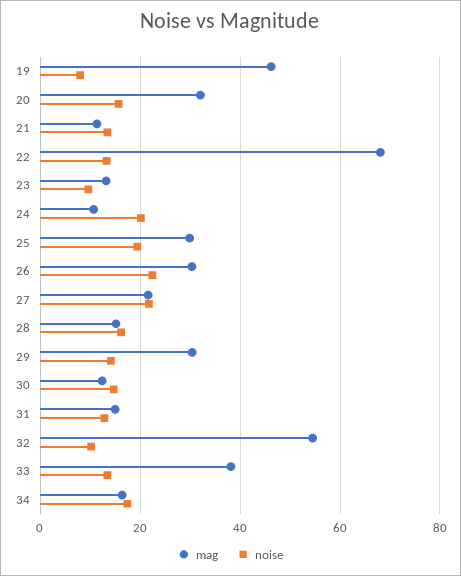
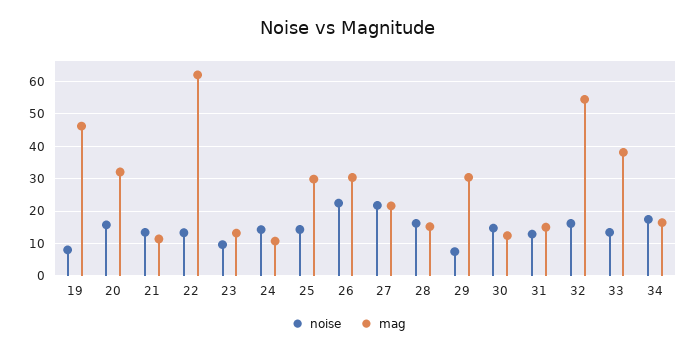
mag, 22: 68 -> 62
noise, 24: 20 -> 14
noise, 25: 20 -> 14
noise, 29: 14 -> 8
noise, 32: 10 -> 16

